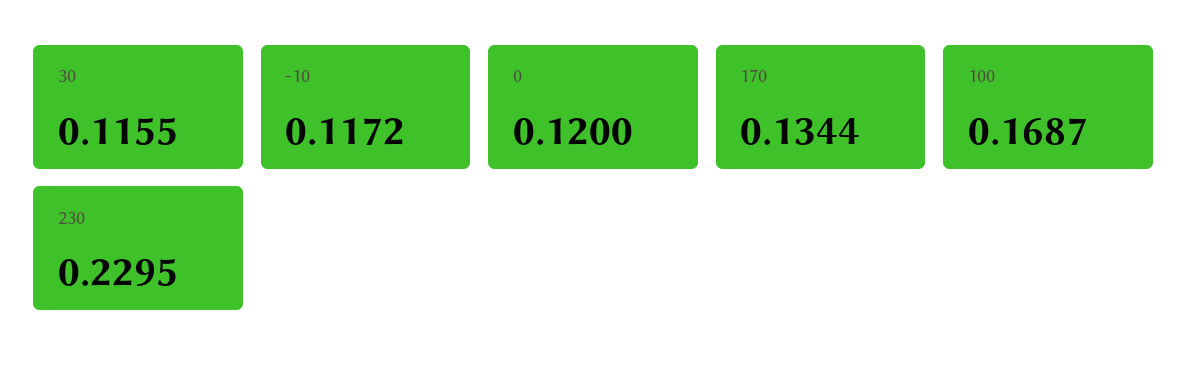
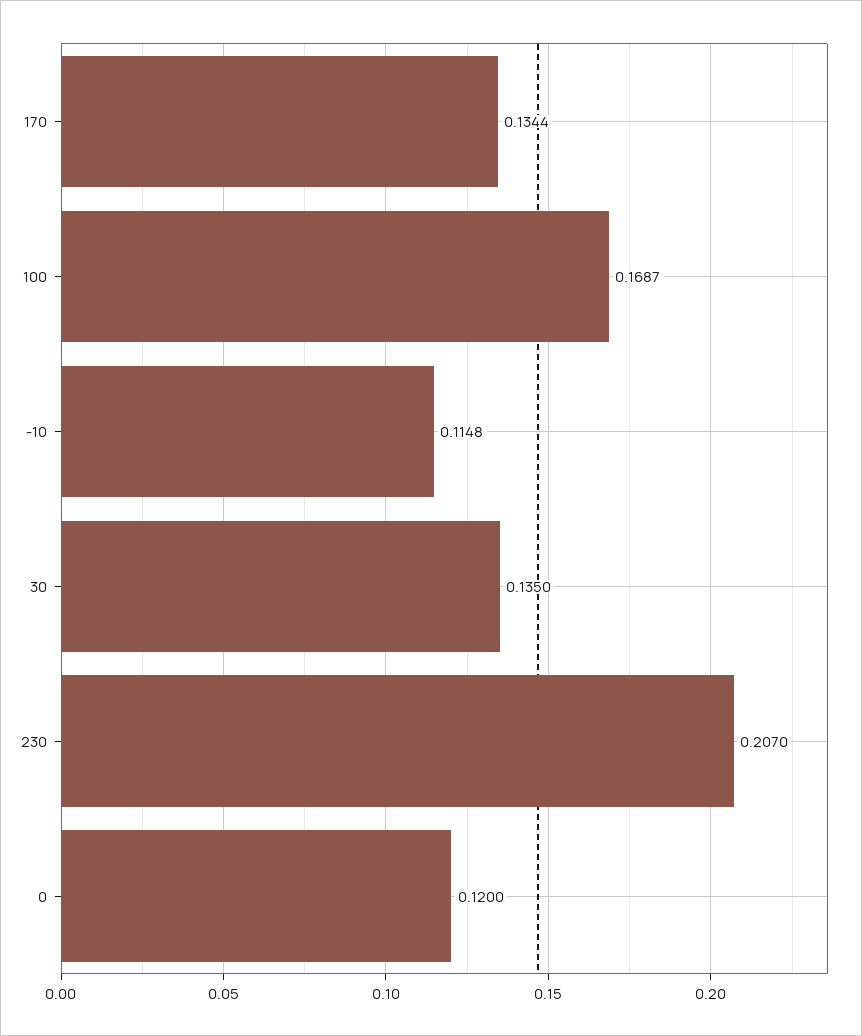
30: 0.1155 -> 0.135
-10: 0.1172 -> 0.1148
230: 0.2295 -> 0.207

